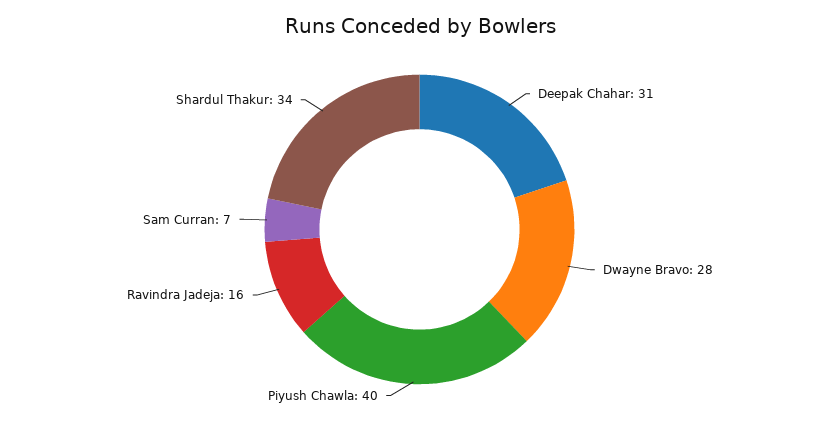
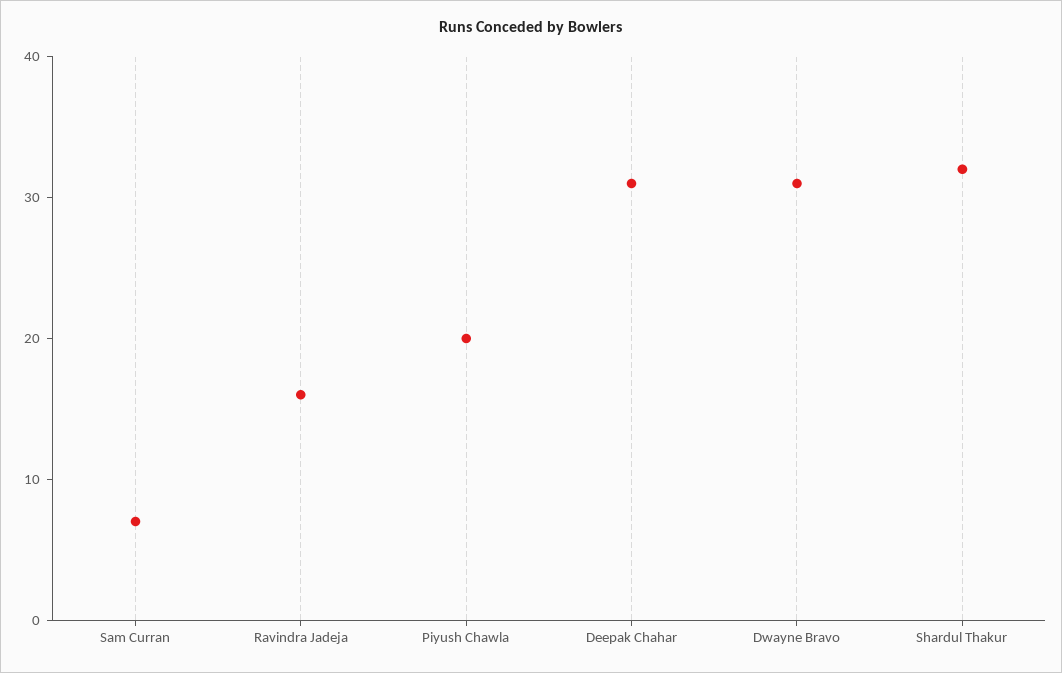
Dwayne Bravo: 28 -> 31
Piyush Chawla: 40 -> 20
Shardul Thakur: 34 -> 32

